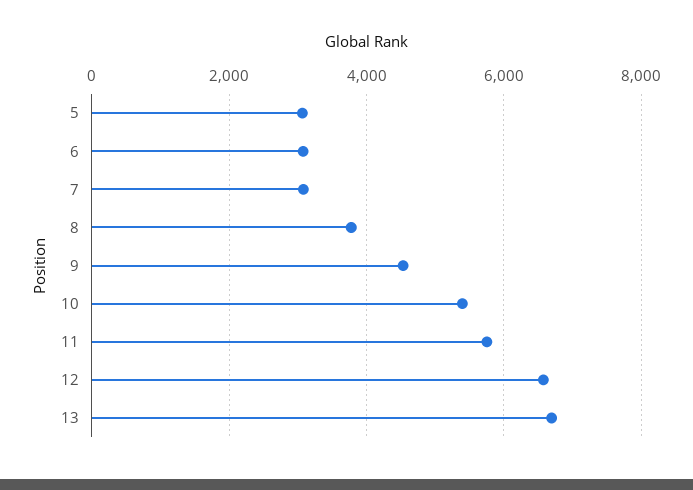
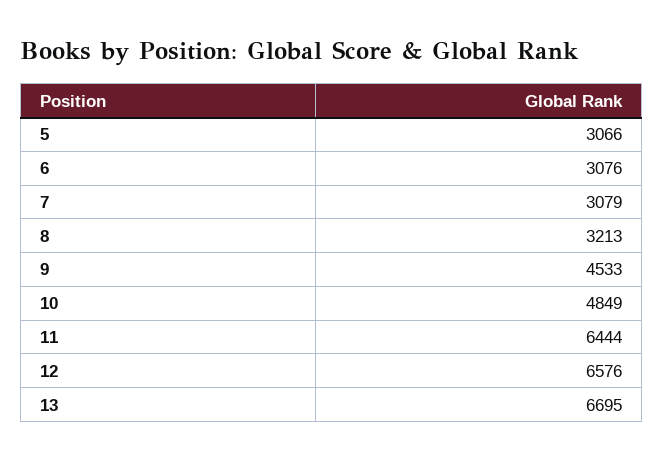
8: 3800 -> 3213
10: 5400 -> 4849
11: 5800 -> 6444

